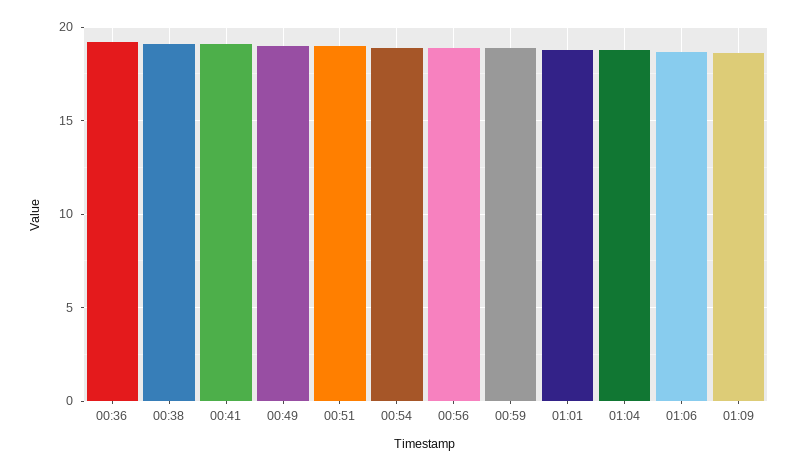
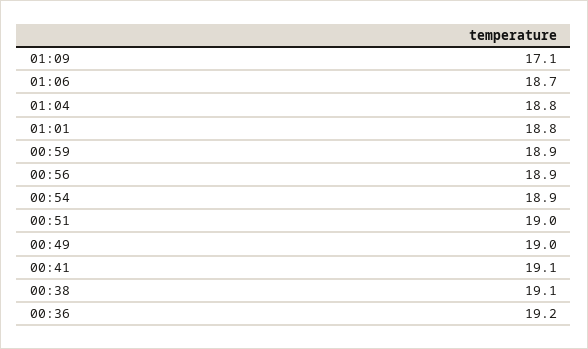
01:09: 18.5 -> 17.1

